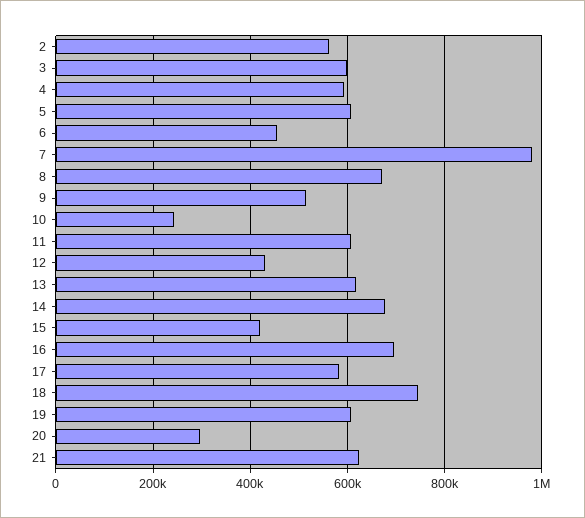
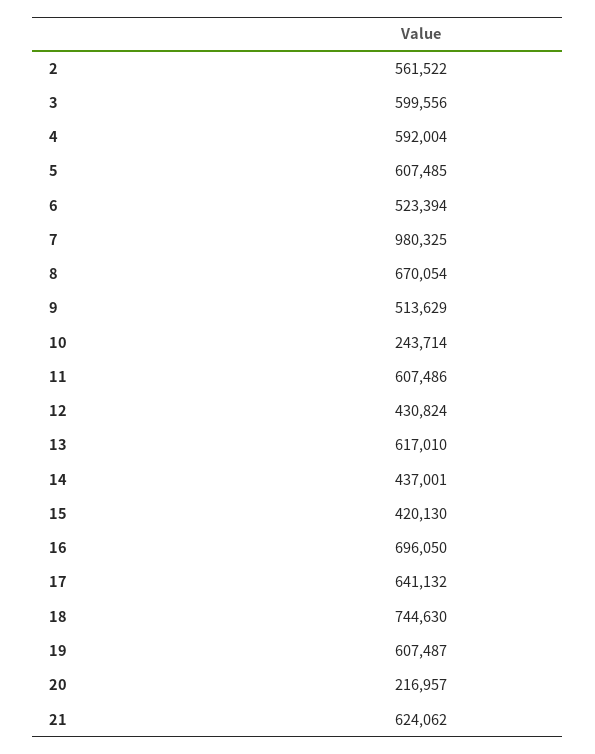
6: 460000 -> 523394
14: 680000 -> 437001
17: 580000 -> 641132
20: 300000 -> 216957

